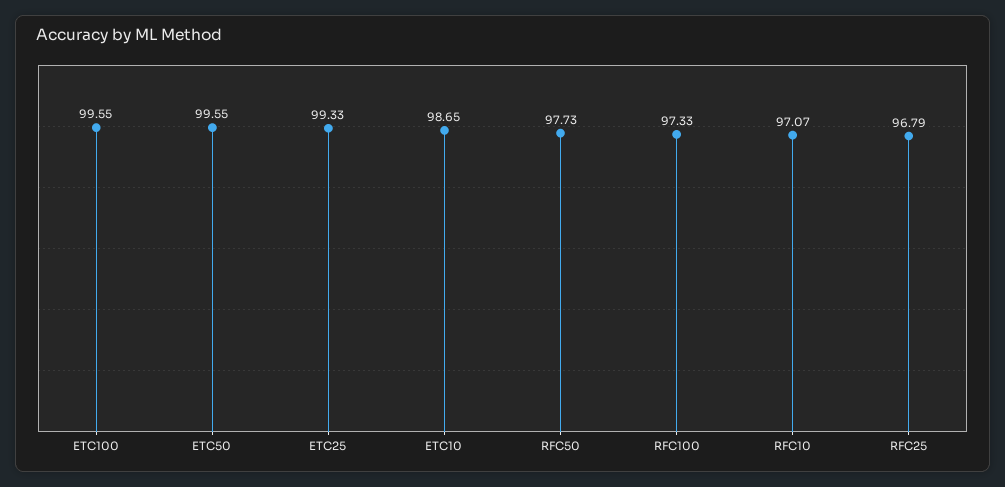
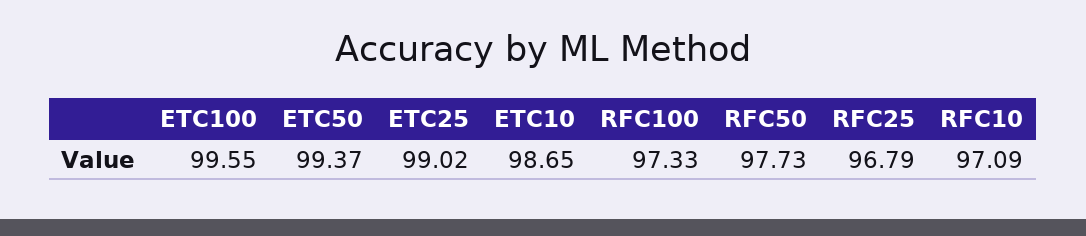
ETC50: 99.55 -> 99.37
ETC25: 99.33 -> 99.02
RFC10: 97.07 -> 97.09

